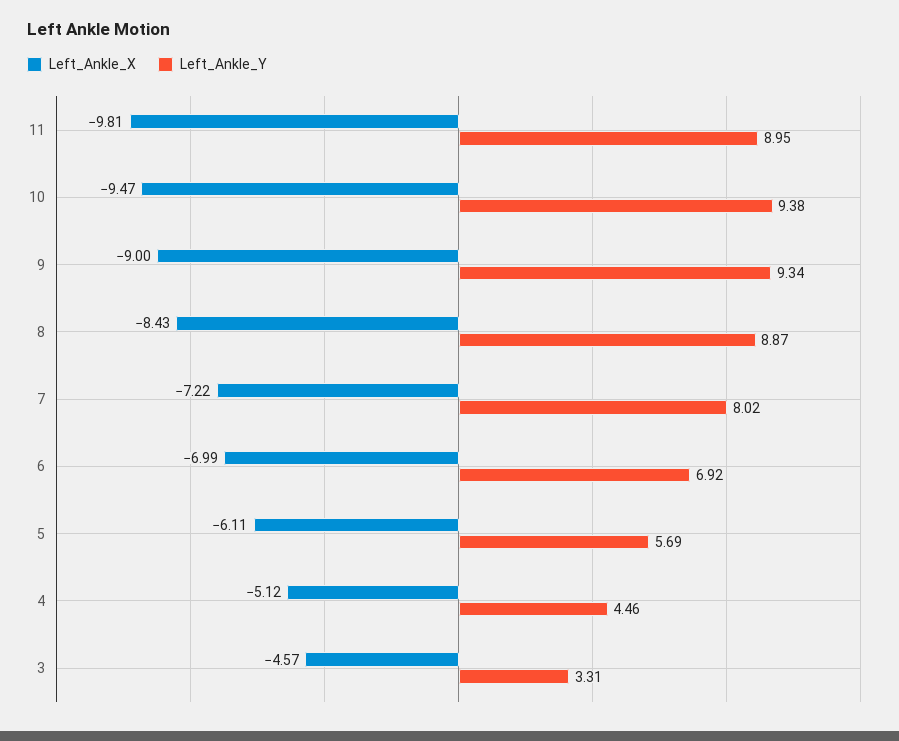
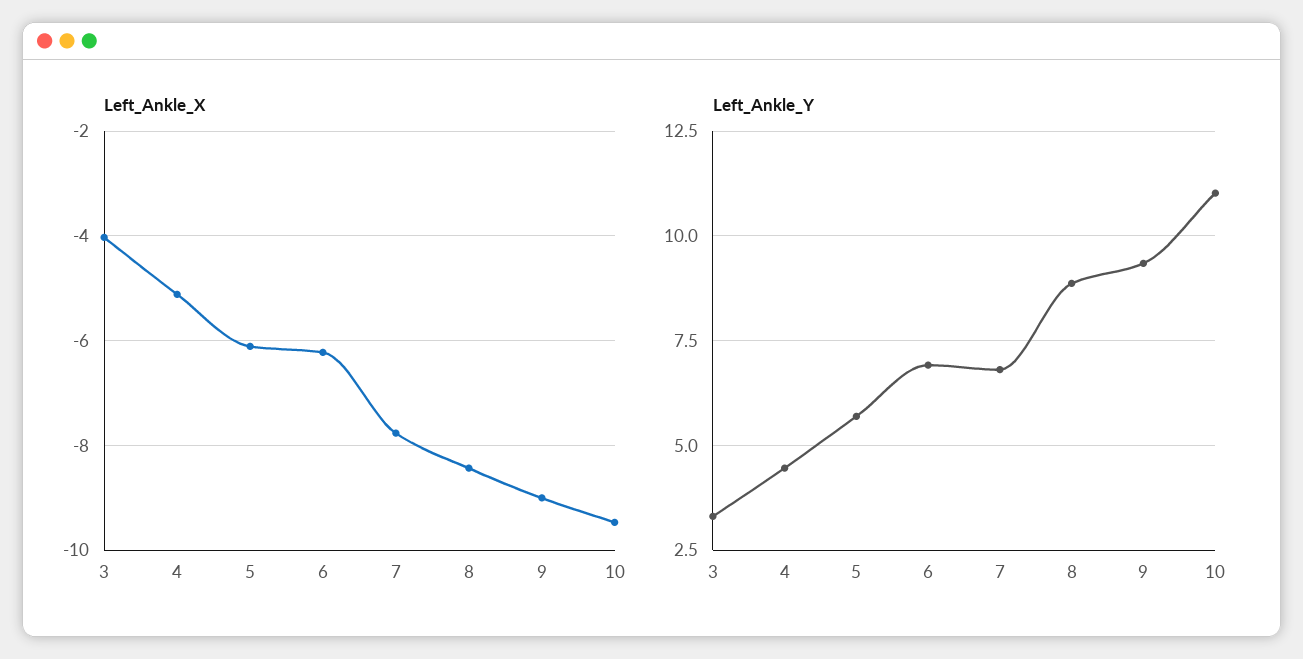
Left_Ankle_X, 11: -9.81 -> none
Left_Ankle_Y, 11: 8.95 -> none
Left_Ankle_Y, 10: 9.38 -> 11
Left_Ankle_X, 7: -7.22 -> -7.8
Left_Ankle_Y, 7: 8.02 -> 6.75
Left_Ankle_X, 6: -6.99 -> -6.2
Left_Ankle_X, 3: -4.57 -> -4

